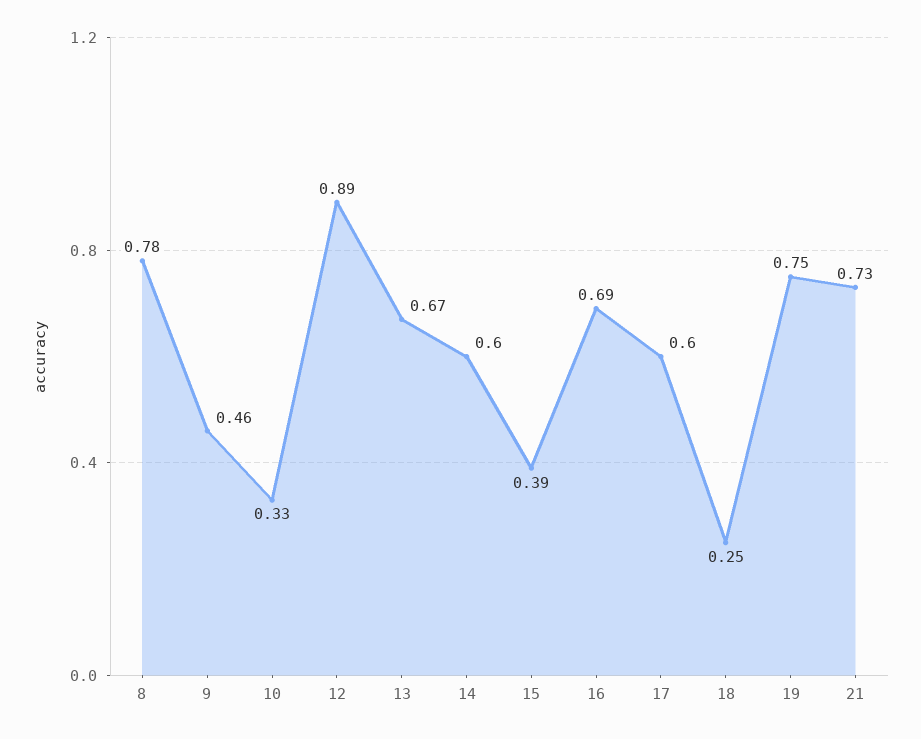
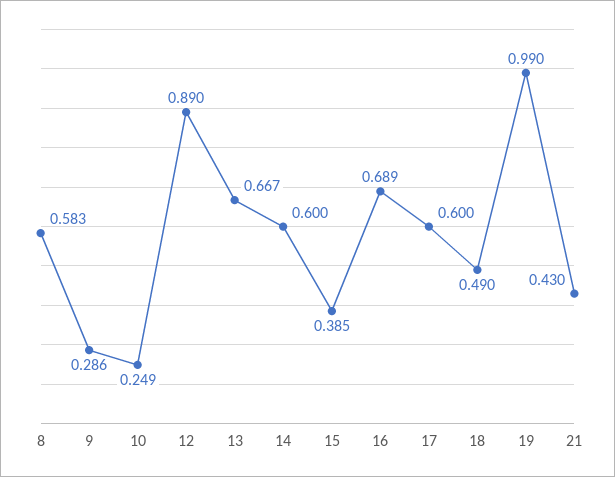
8: 0.78 -> 0.583
9: 0.46 -> 0.286
10: 0.33 -> 0.249
18: 0.25 -> 0.49
19: 0.75 -> 0.99
21: 0.73 -> 0.43

